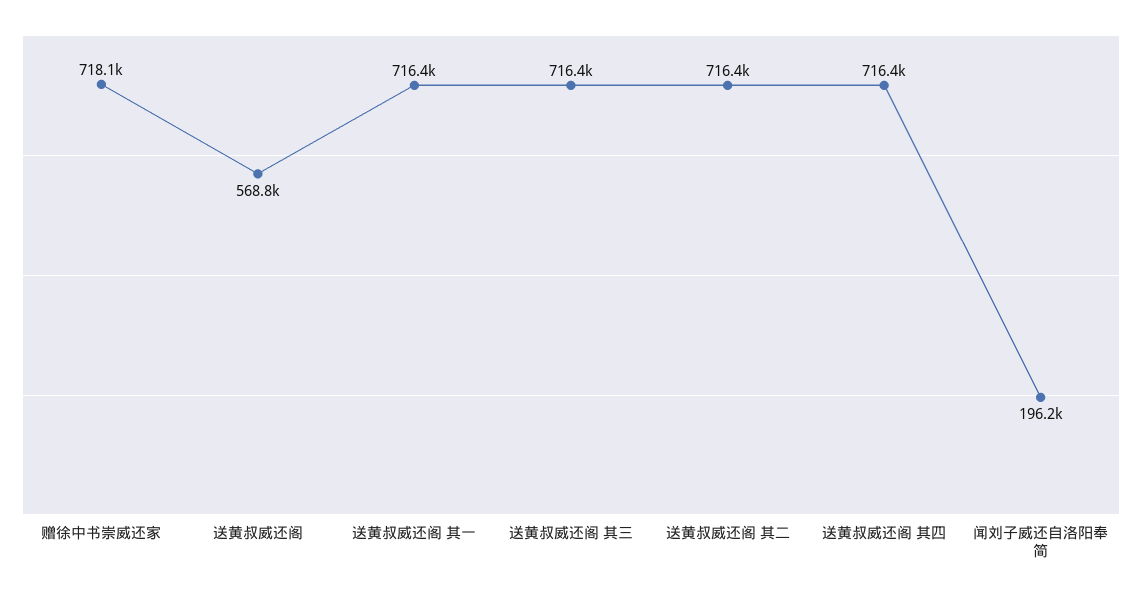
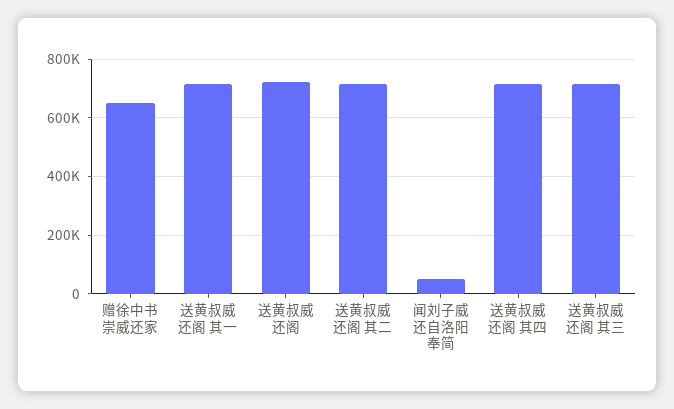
赠徐中书崇威还家: 718100 -> 650000
送黄叔威还阁: 568800 -> 725000
闻刘子威还自洛阳奉简: 196200 -> 50000

